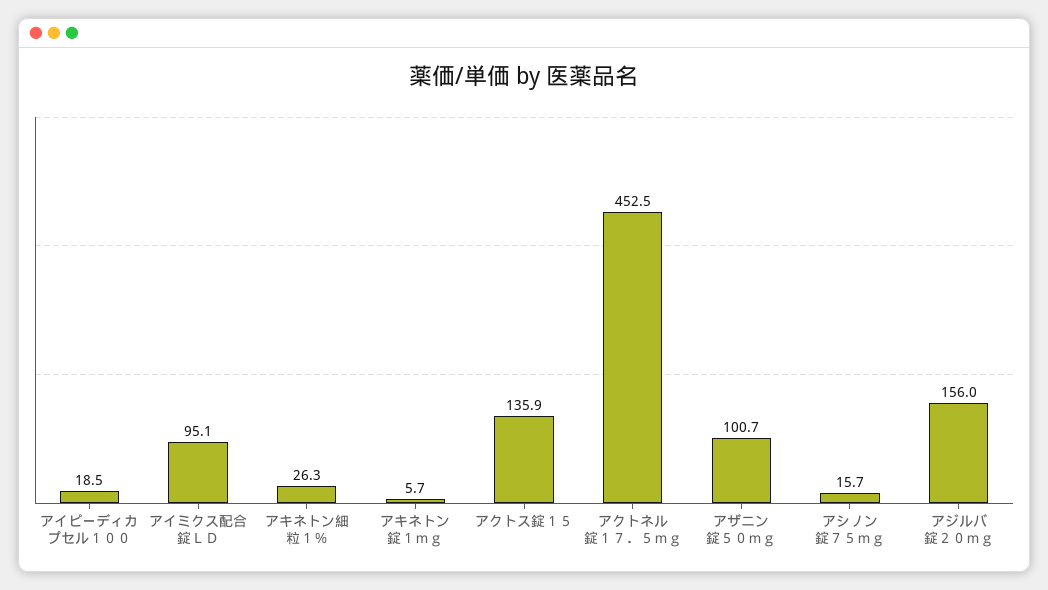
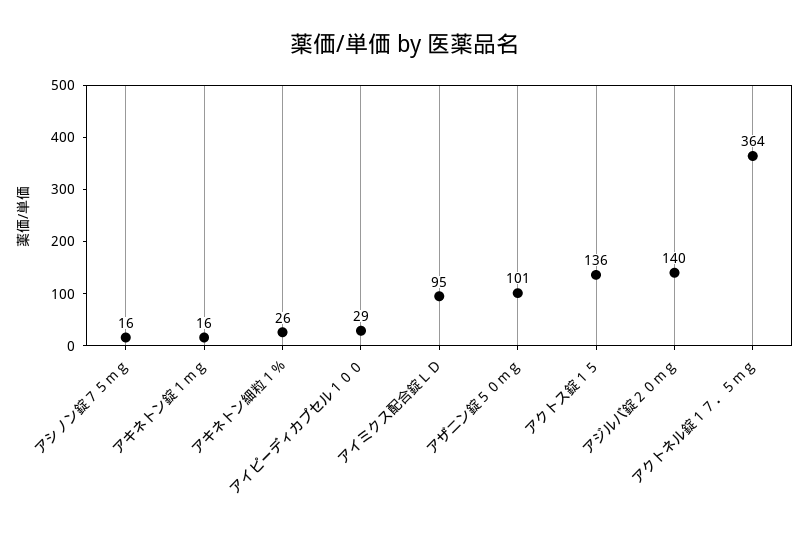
アイピーディカプセル１００: 18.5 -> 29
アキネトン錠１ｍｇ: 5.7 -> 16
アクトネル錠１７．５ｍｇ: 452.5 -> 364
アジルバ錠２０ｍｇ: 156 -> 140

